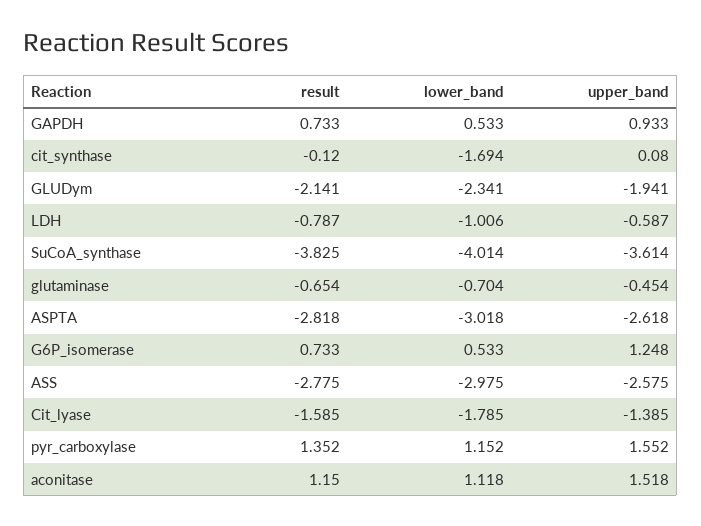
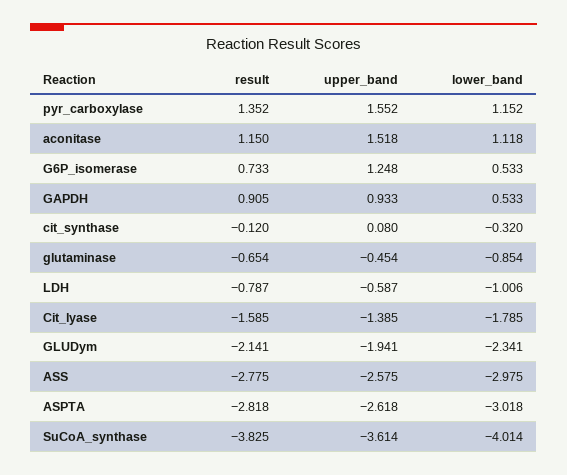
result, GAPDH: 0.733 -> 0.905
lower_band, cit_synthase: -1.694 -> -0.32
lower_band, glutaminase: -0.704 -> -0.854

